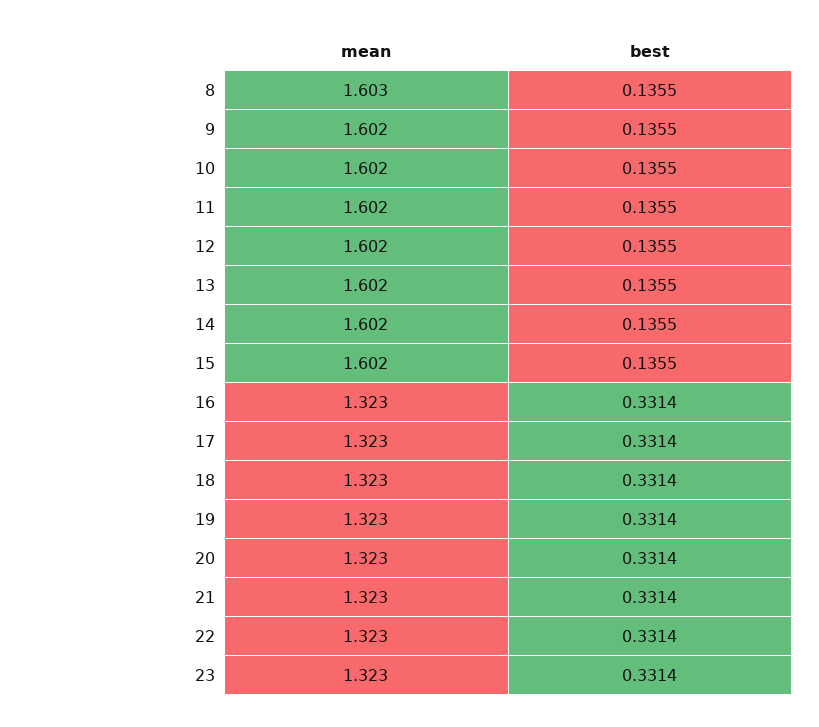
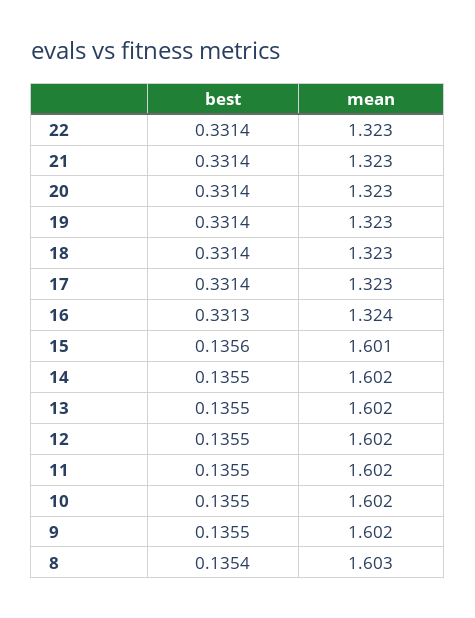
best, 8: 0.1355 -> 0.1354
mean, 15: 1.602 -> 1.601
best, 15: 0.1355 -> 0.1356
mean, 16: 1.323 -> 1.324
best, 16: 0.3314 -> 0.3313
mean, 23: 1.323 -> none
best, 23: 0.3314 -> none

